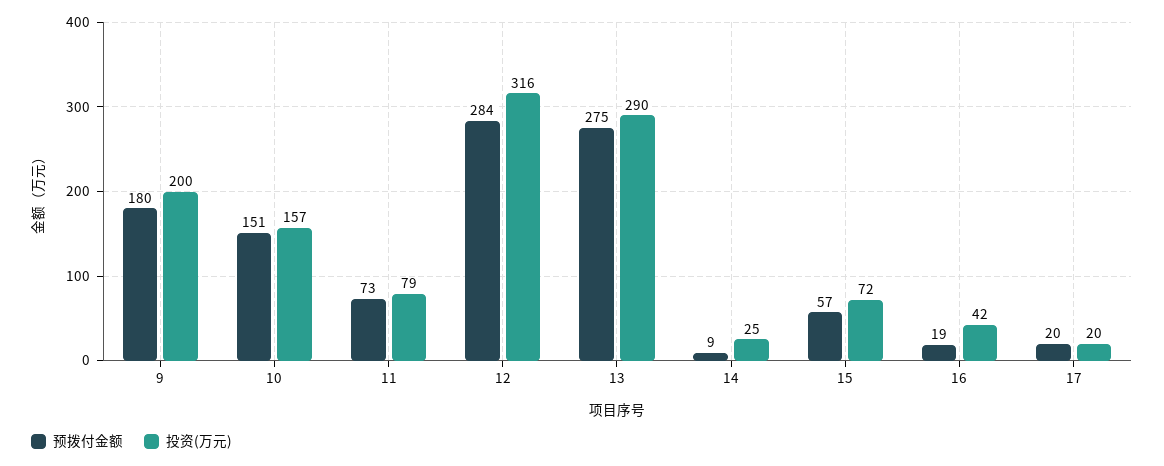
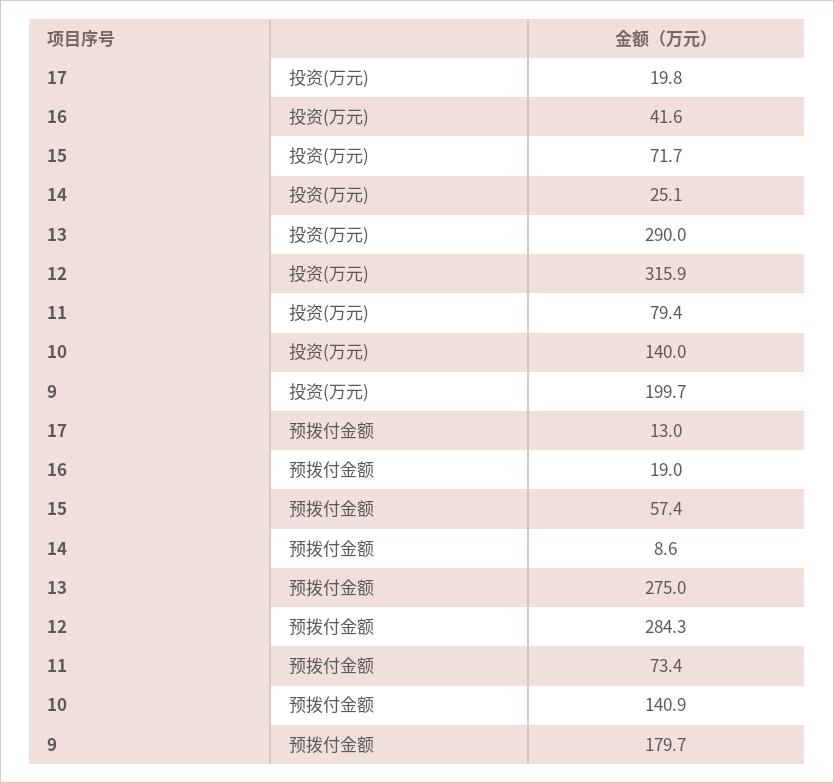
预拨付金额, 10: 151 -> 140.9
投资(万元), 10: 157 -> 140
预拨付金额, 17: 20 -> 13

